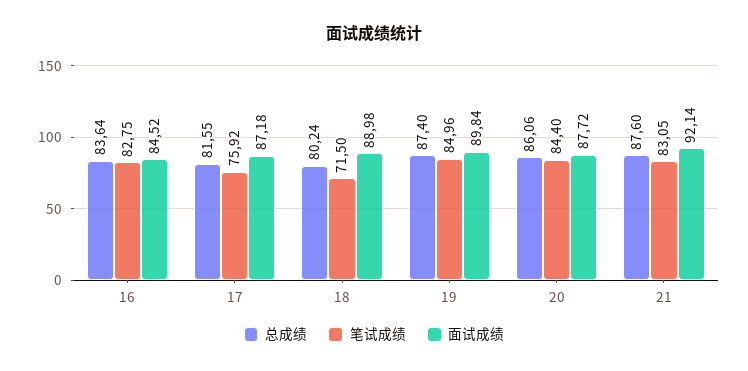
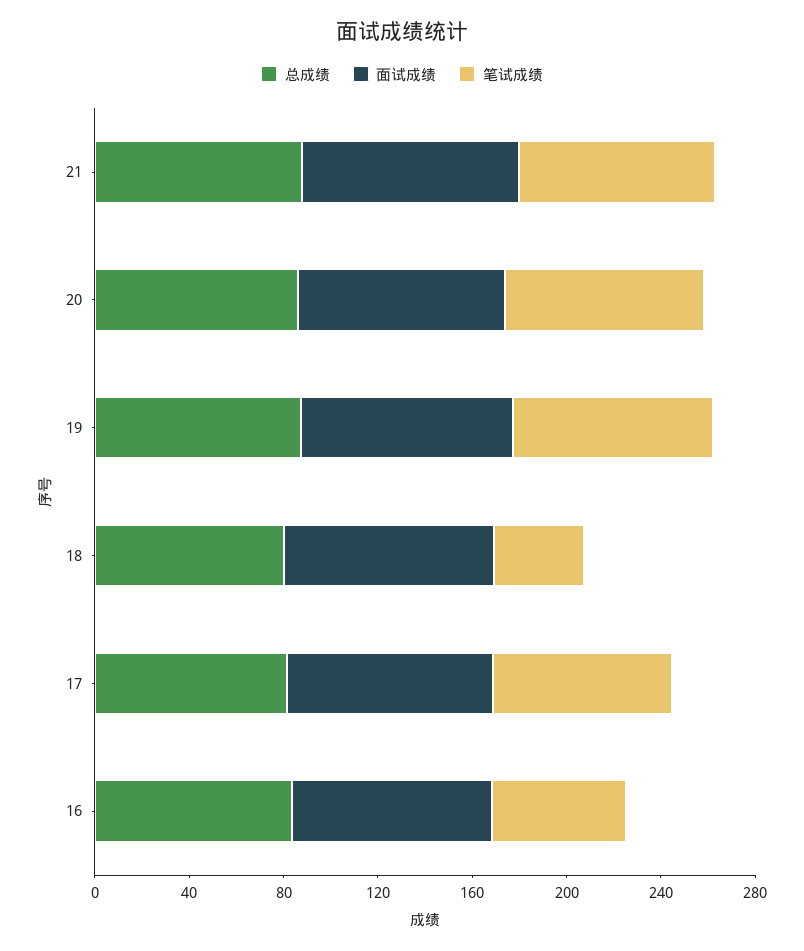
笔试成绩, 16: 82.75 -> 60
笔试成绩, 18: 71.5 -> 40

